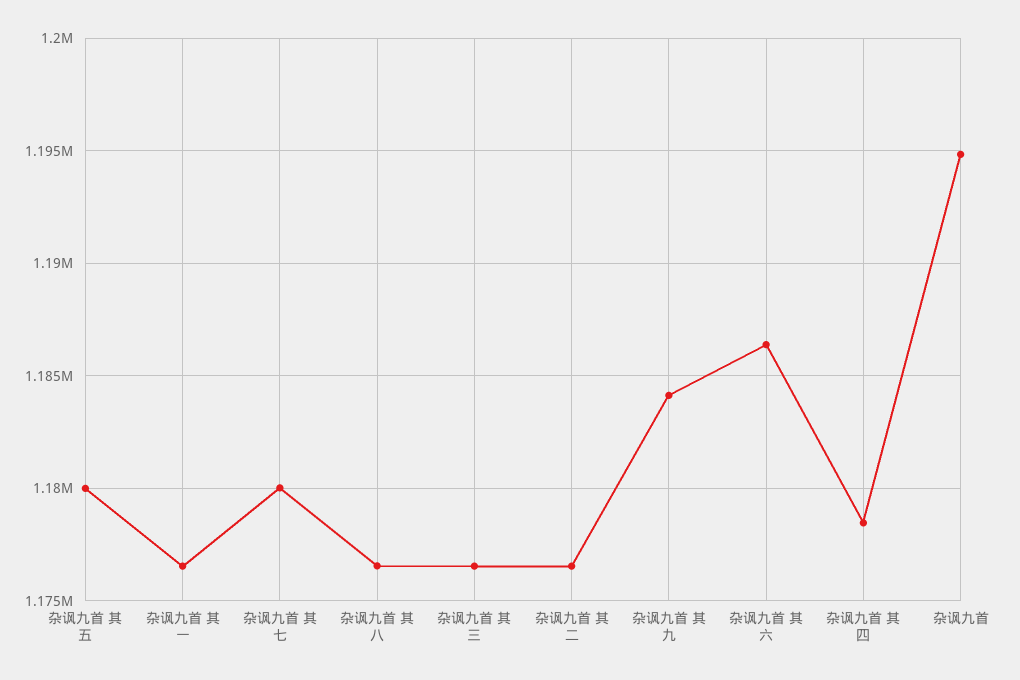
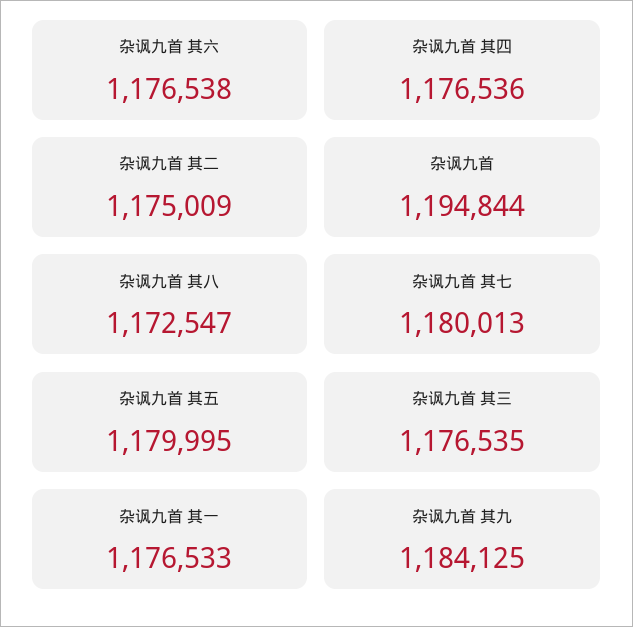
杂讽九首 其八: 1176500 -> 1172547
杂讽九首 其二: 1176500 -> 1175009
杂讽九首 其六: 1186500 -> 1176538
杂讽九首 其四: 1178500 -> 1176536

